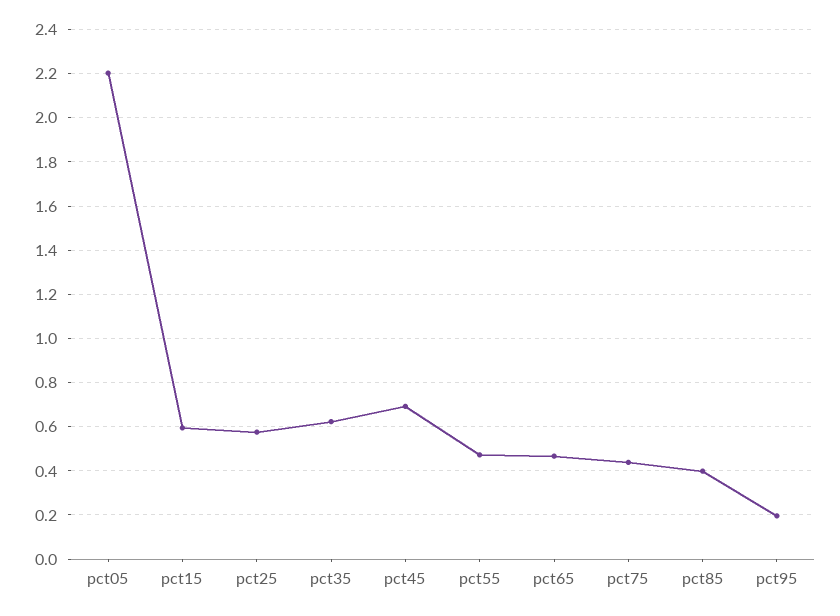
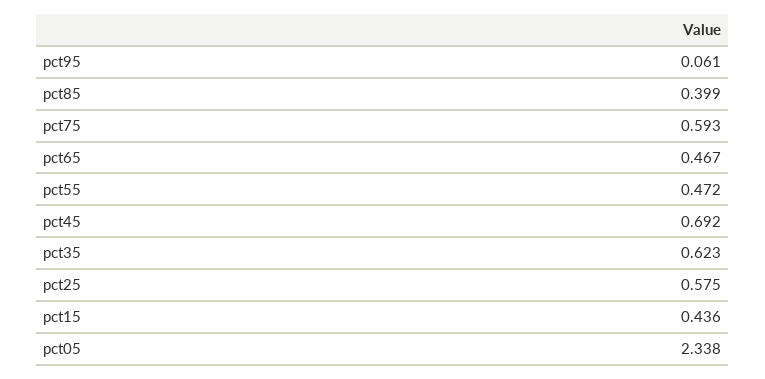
pct05: 2.2 -> 2.338
pct15: 0.6 -> 0.436
pct75: 0.45 -> 0.593
pct95: 0.2 -> 0.061

